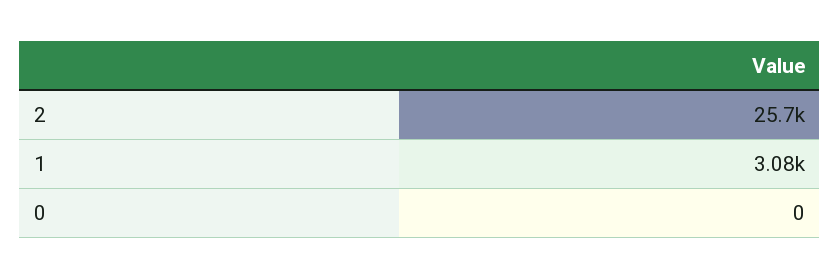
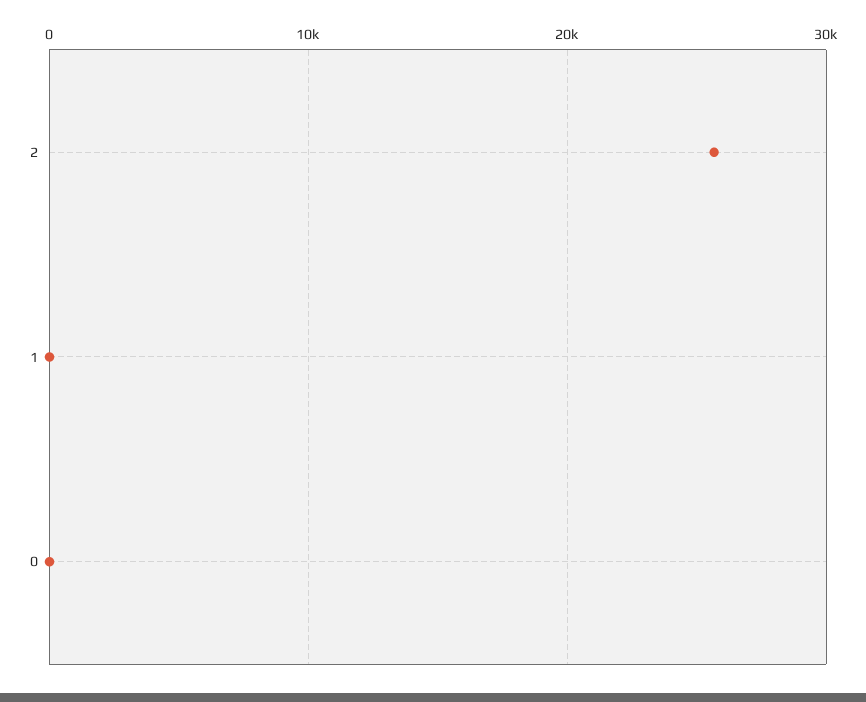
1: 3080 -> 0

